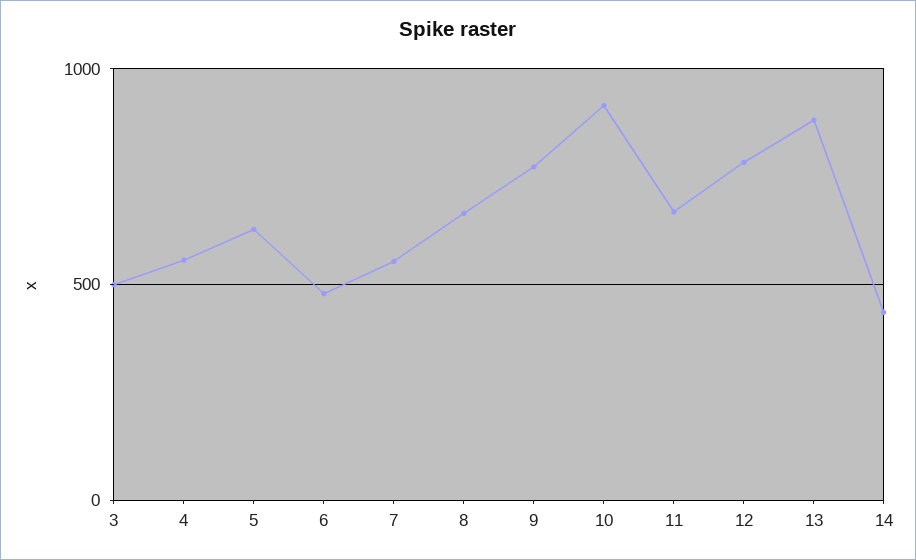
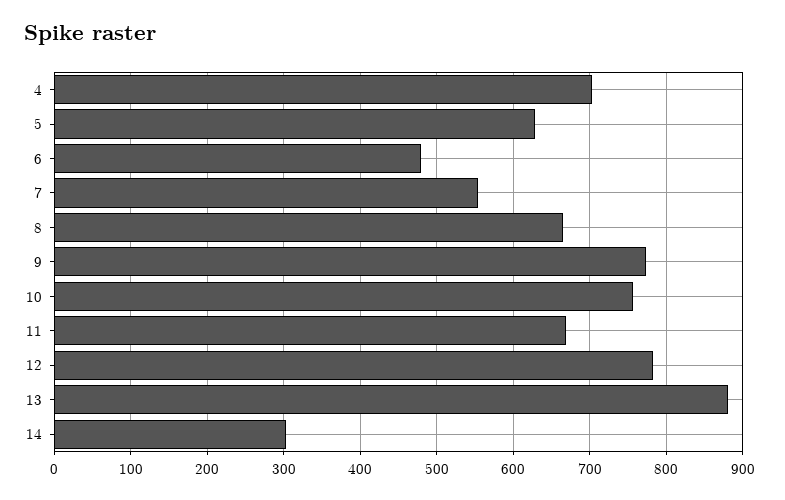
3: 500 -> none
4: 550 -> 700
10: 900 -> 760
14: 450 -> 300

